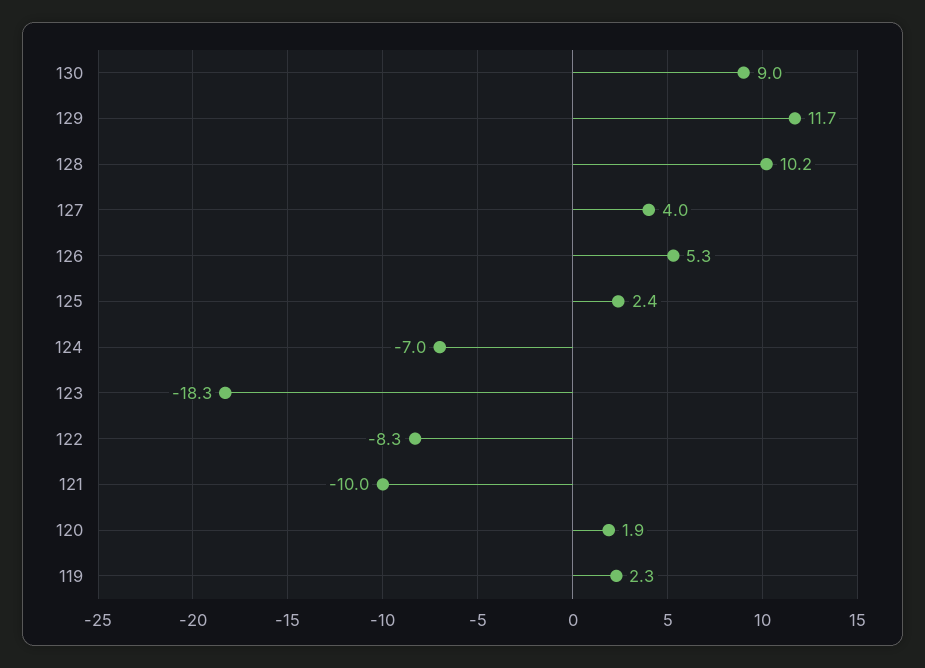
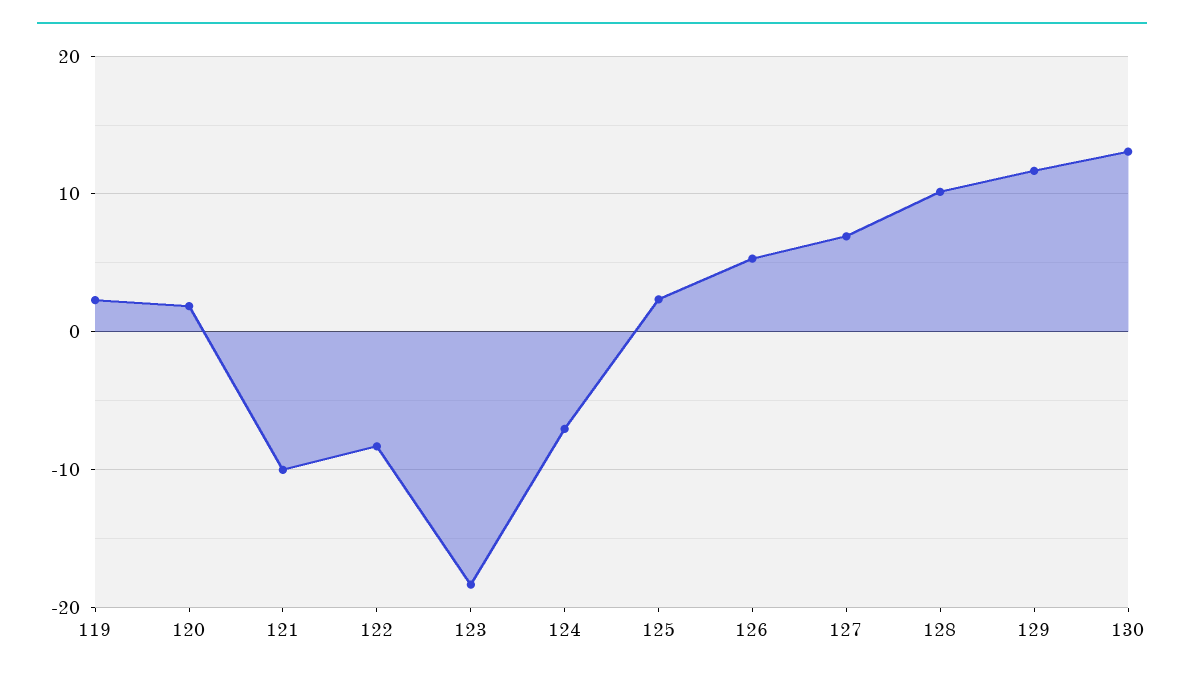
130: 9 -> 13
127: 4 -> 7

